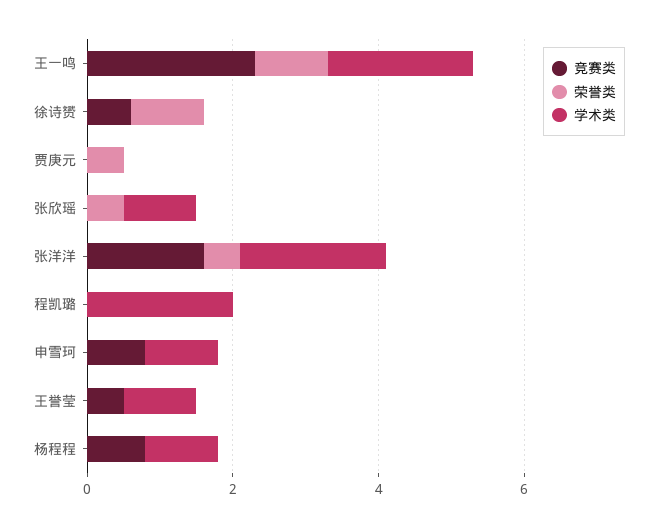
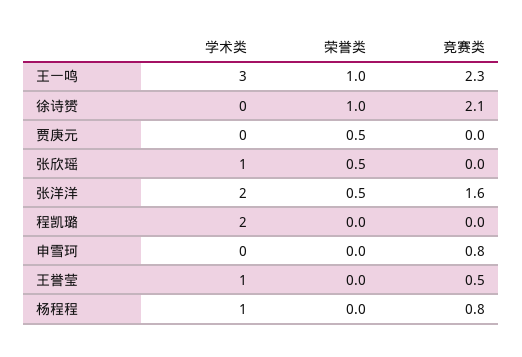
学术类, 王一鸣: 2 -> 3
竞赛类, 徐诗赟: 0.5 -> 2.1
学术类, 申雪珂: 1 -> 0

